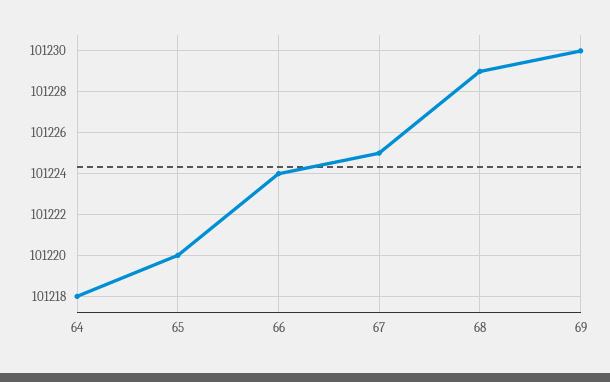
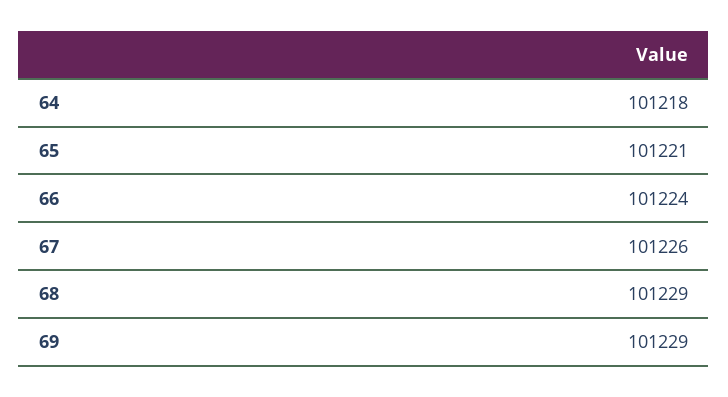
65: 101220 -> 101221
67: 101225 -> 101226
69: 101230 -> 101229

